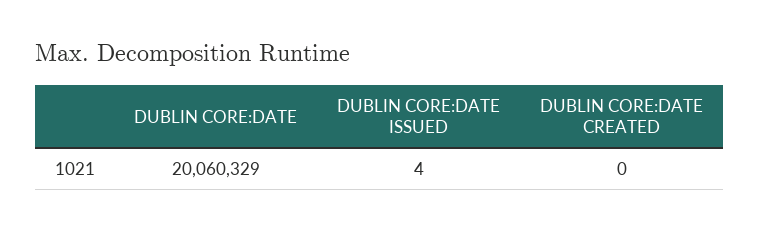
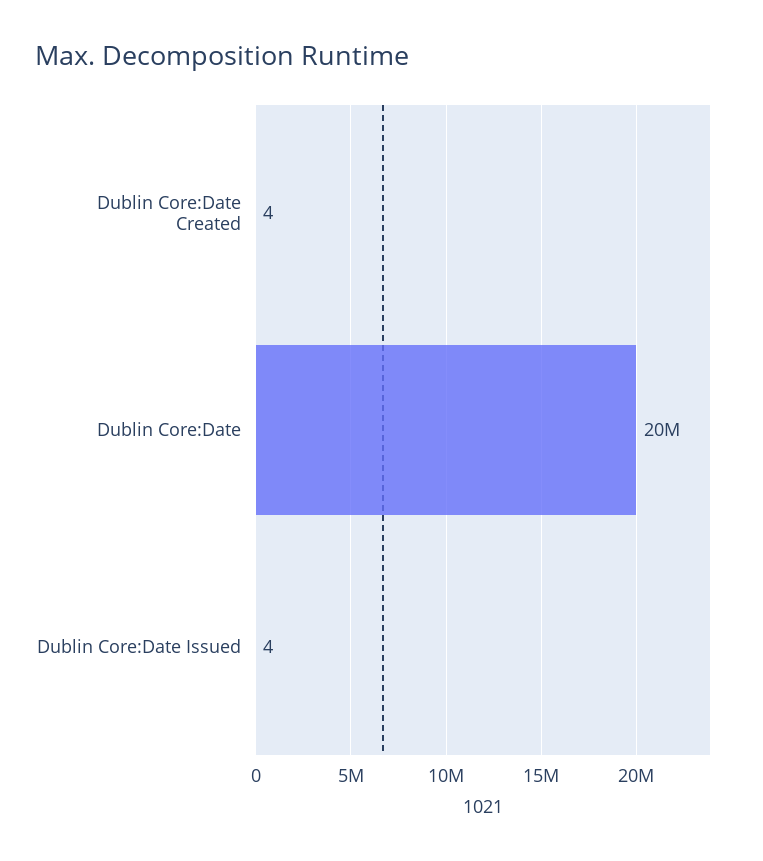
DUBLIN CORE:DATE CREATED: 0 -> 4

